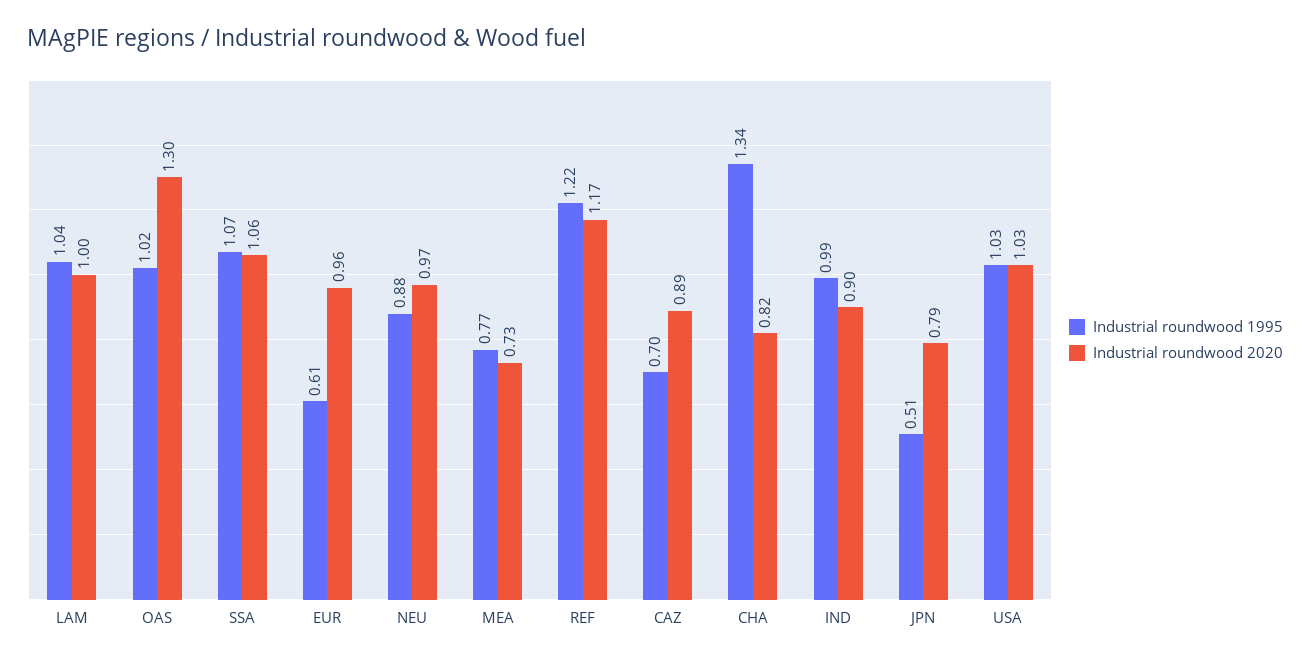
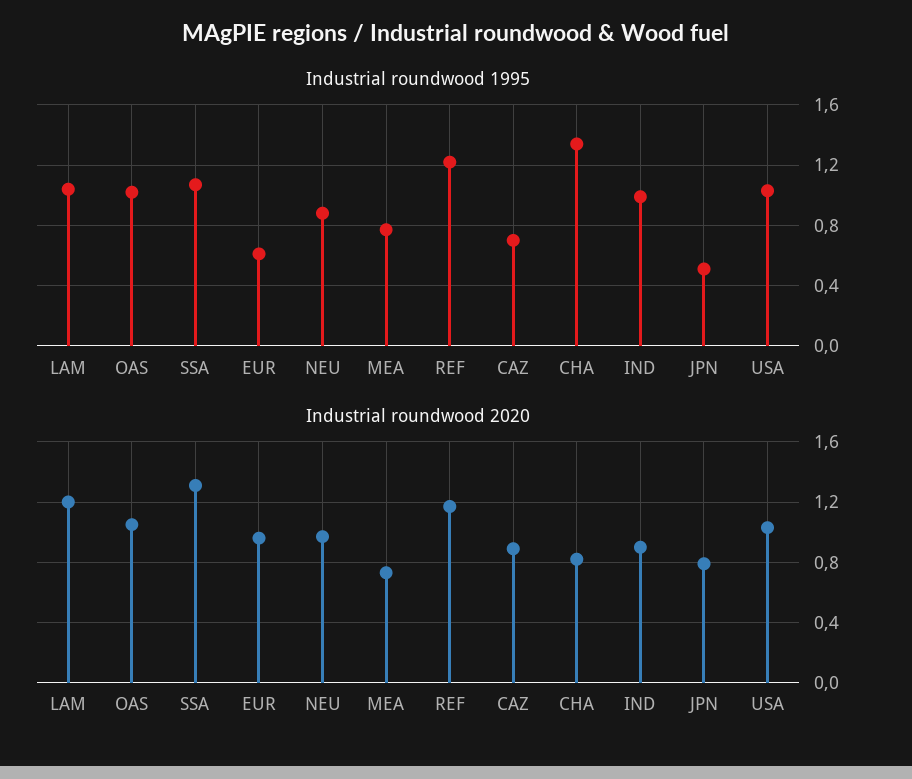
Industrial roundwood 2020, LAM: 1 -> 1.2
Industrial roundwood 2020, OAS: 1.3 -> 1.05
Industrial roundwood 2020, SSA: 1.06 -> 1.3

